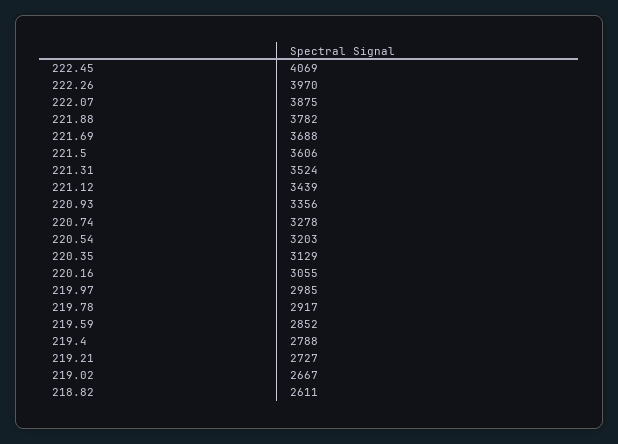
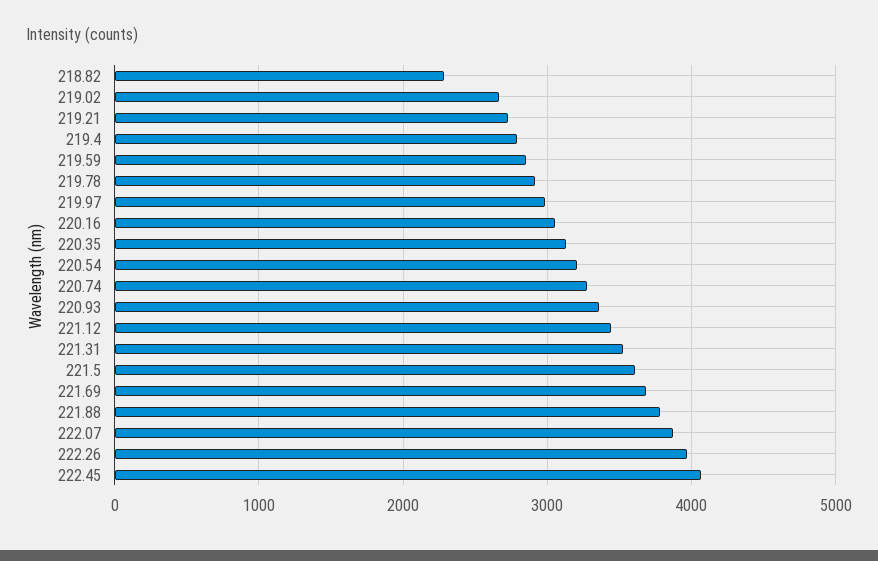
218.82: 2611 -> 2300

